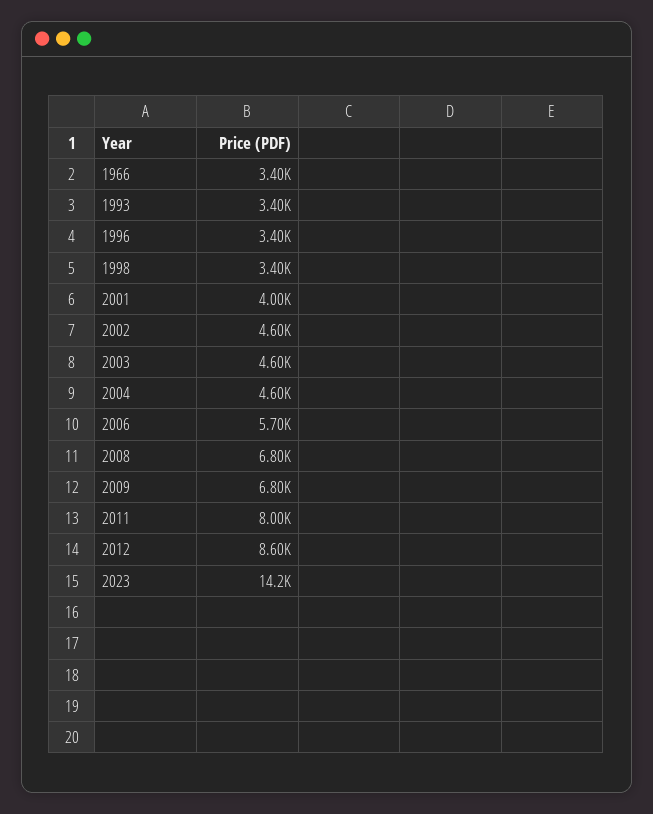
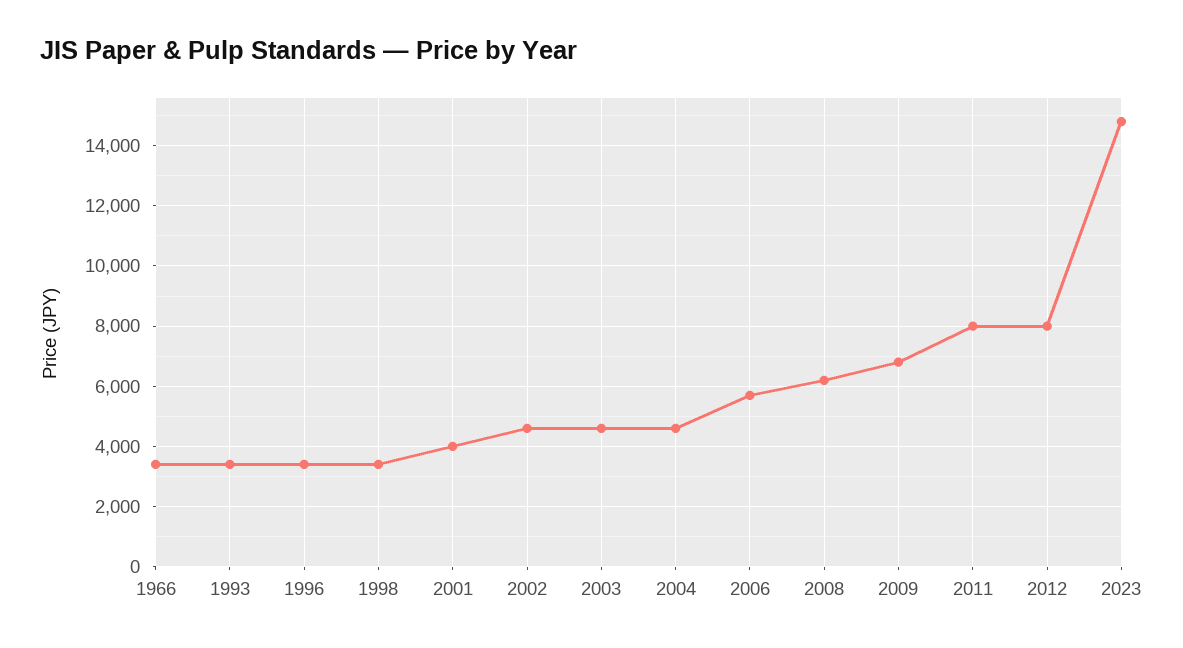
2008: 6800 -> 6200
2012: 8600 -> 8000
2023: 14200 -> 14800

